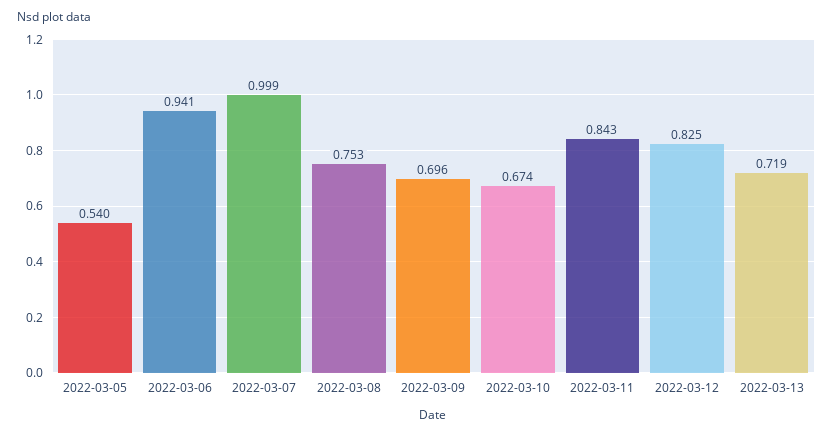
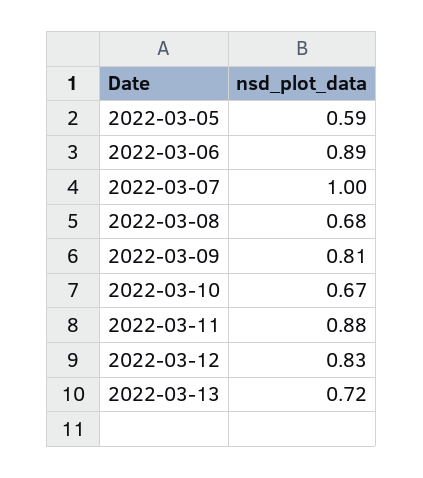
2022-03-05: 0.54 -> 0.59
2022-03-06: 0.941 -> 0.89
2022-03-08: 0.753 -> 0.68
2022-03-09: 0.696 -> 0.81
2022-03-11: 0.843 -> 0.88

